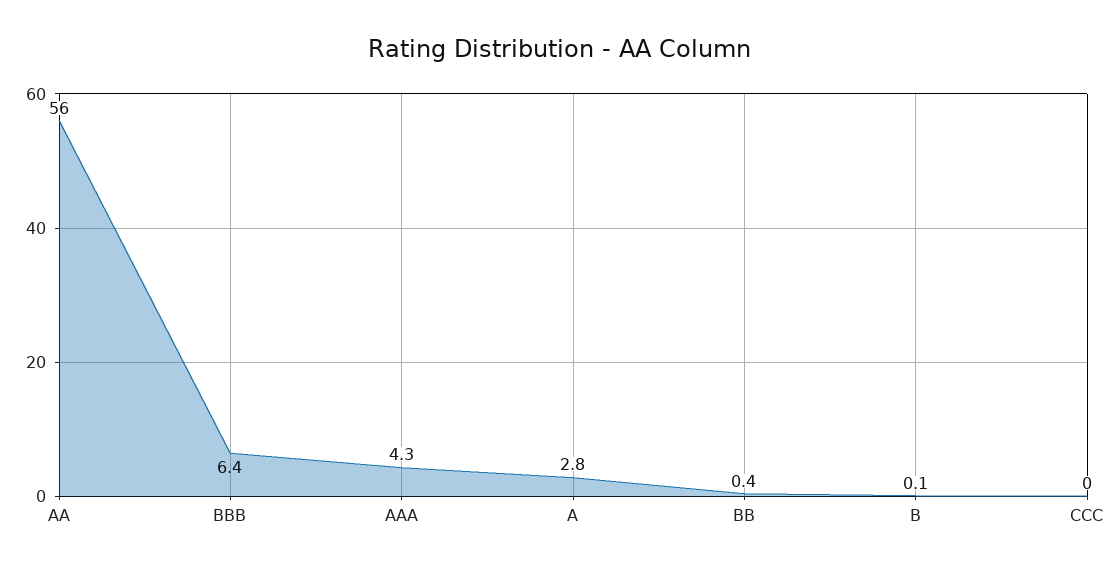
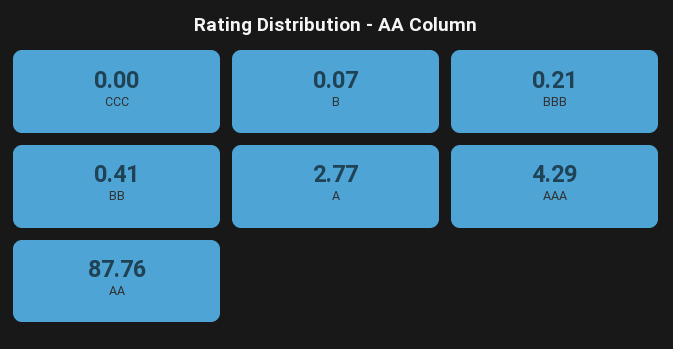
AA: 56 -> 87.76
BBB: 6.4 -> 0.21

